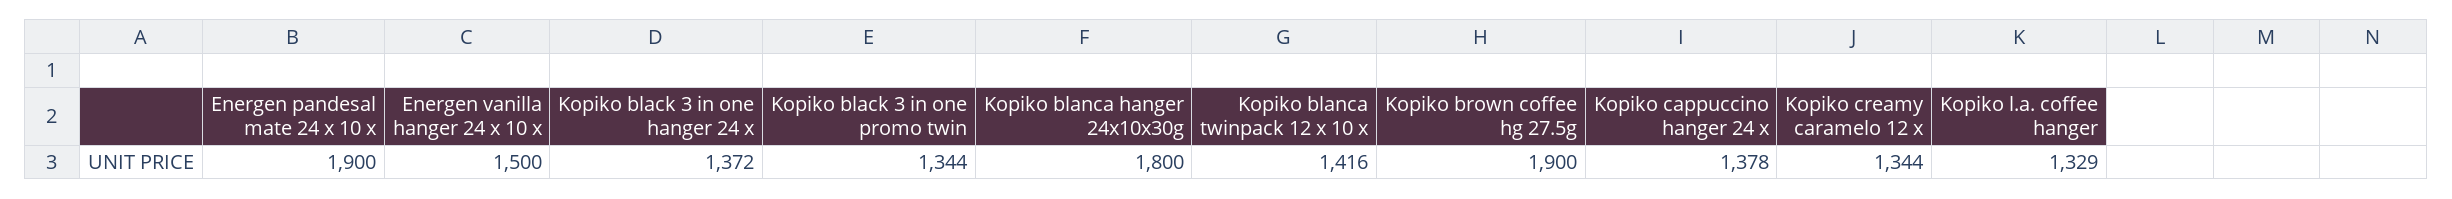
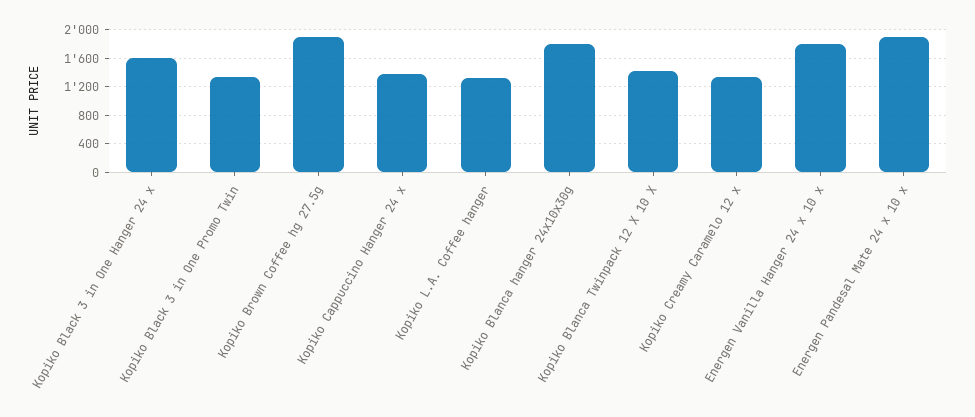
Energen vanilla hanger 24 x 10 x: 1500 -> 1800
Kopiko black 3 in one hanger 24 x: 1372 -> 1600

